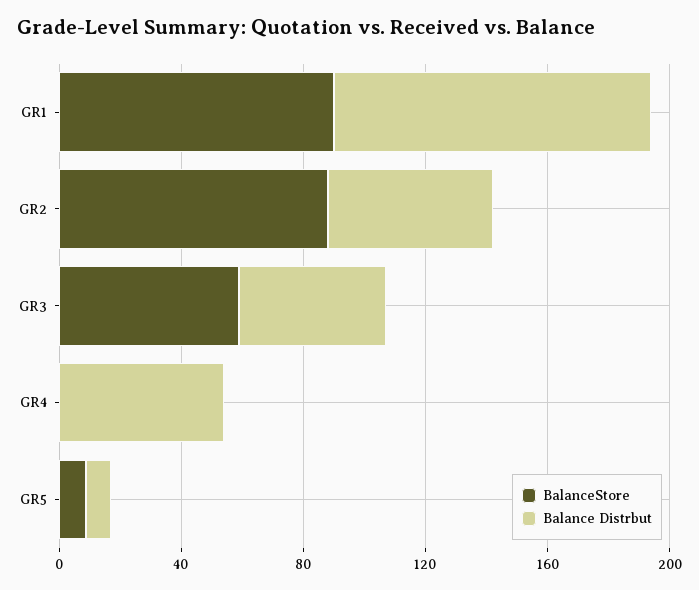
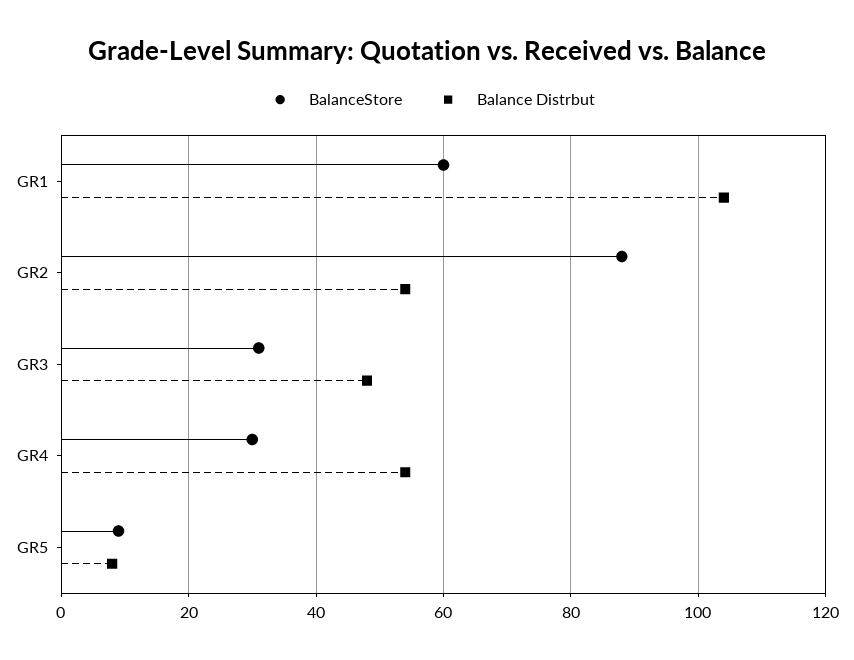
BalanceStore, GR1: 90 -> 60
BalanceStore, GR3: 60 -> 30
BalanceStore, GR4: 0 -> 30

